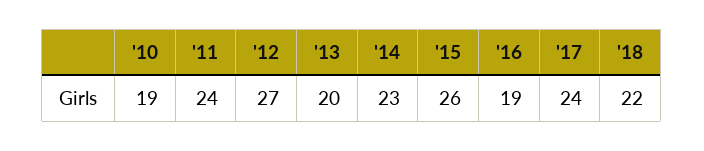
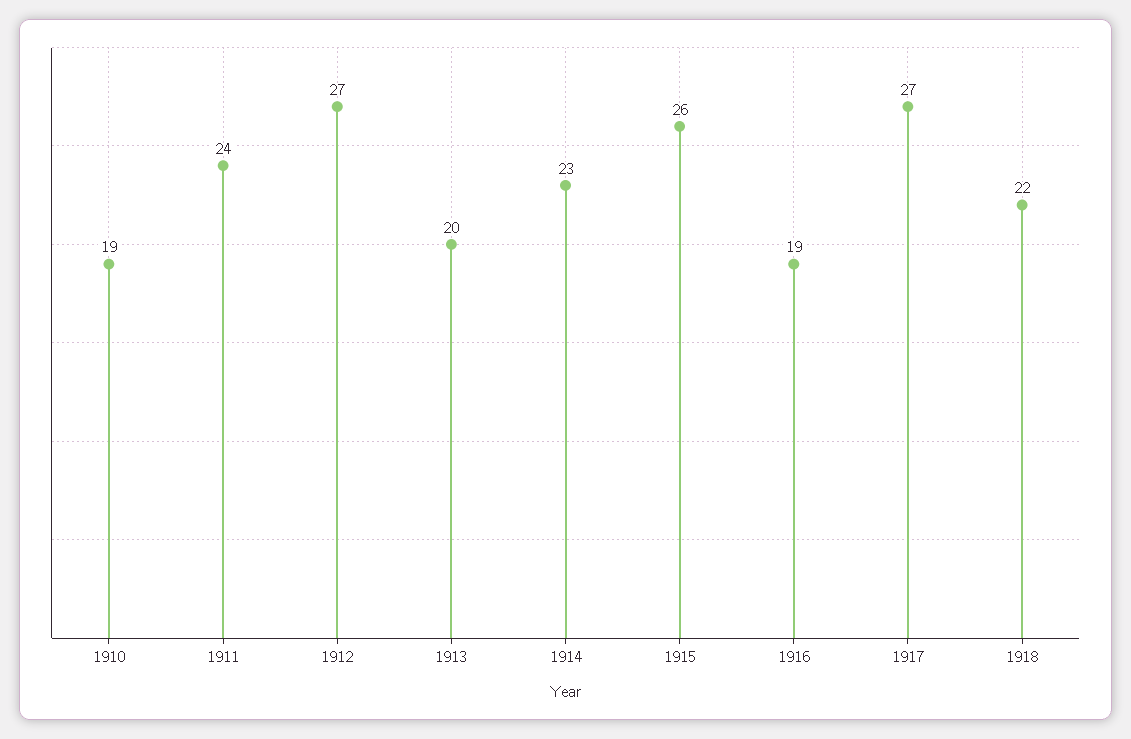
'17: 24 -> 27

